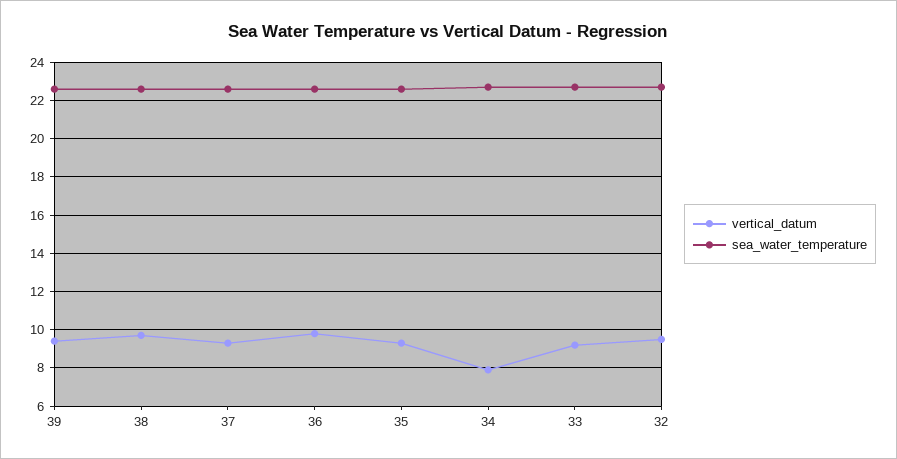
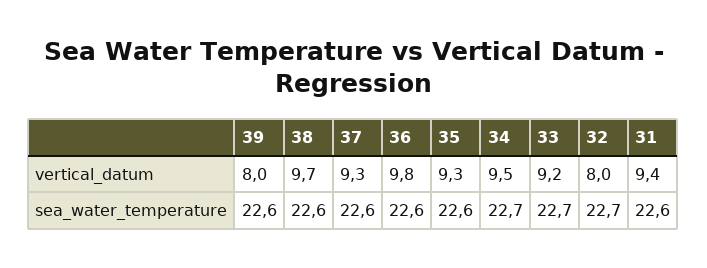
vertical_datum, 39: 9.5 -> 8
vertical_datum, 34: 8 -> 9.5
vertical_datum, 32: 9.5 -> 8
vertical_datum, 31: none -> 9.4
sea_water_temperature, 31: none -> 22.6

